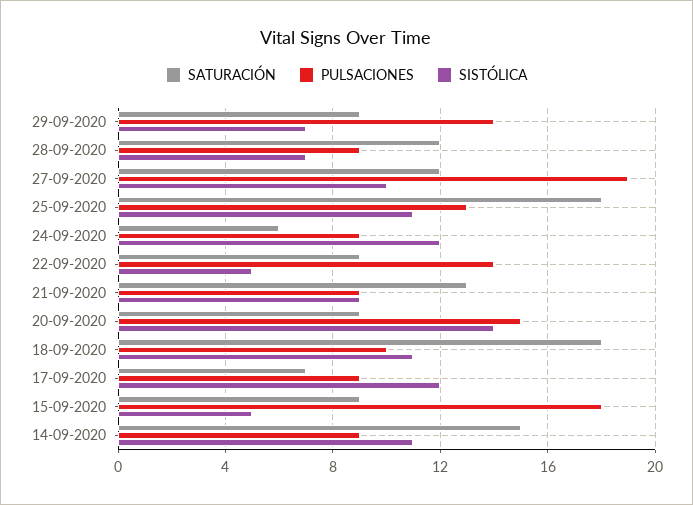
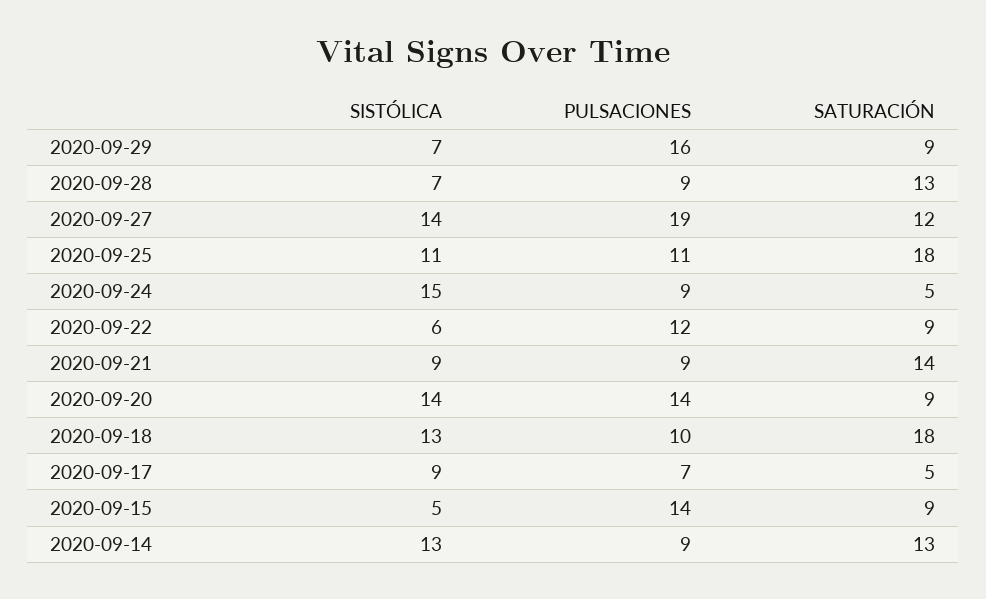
PULSACIONES, 29-09-2020: 14 -> 16
SATURACIÓN, 28-09-2020: 12 -> 13
SISTÓLICA, 27-09-2020: 10 -> 14
PULSACIONES, 25-09-2020: 13 -> 11
SATURACIÓN, 24-09-2020: 6 -> 5
SISTÓLICA, 24-09-2020: 12 -> 15
PULSACIONES, 22-09-2020: 14 -> 12
SISTÓLICA, 22-09-2020: 5 -> 6
SATURACIÓN, 21-09-2020: 13 -> 14
PULSACIONES, 20-09-2020: 15 -> 14
SISTÓLICA, 18-09-2020: 11 -> 13
SATURACIÓN, 17-09-2020: 7 -> 5
PULSACIONES, 17-09-2020: 9 -> 7
SISTÓLICA, 17-09-2020: 12 -> 9
PULSACIONES, 15-09-2020: 18 -> 14
SATURACIÓN, 14-09-2020: 15 -> 13
SISTÓLICA, 14-09-2020: 11 -> 13

